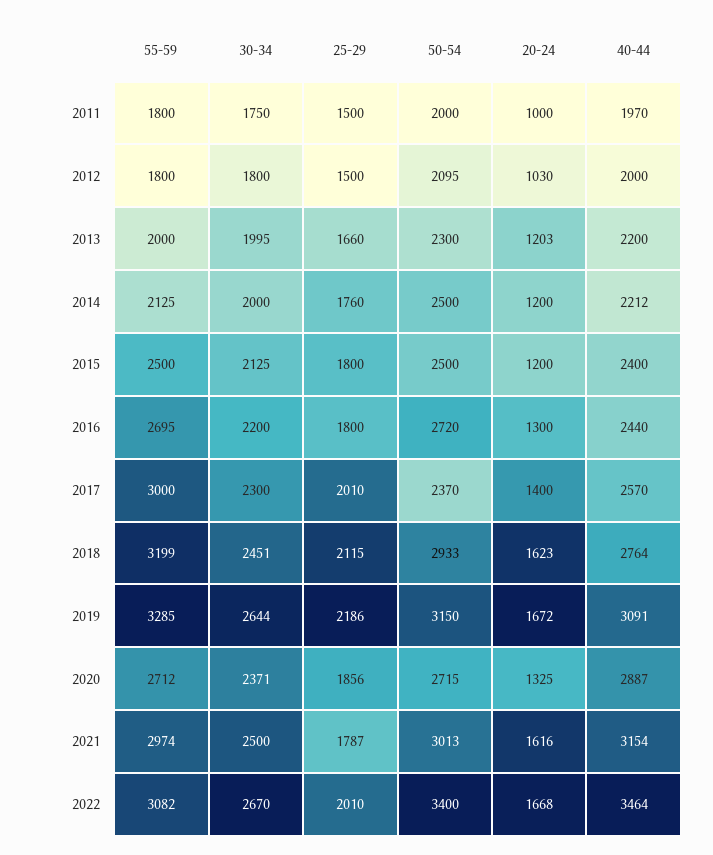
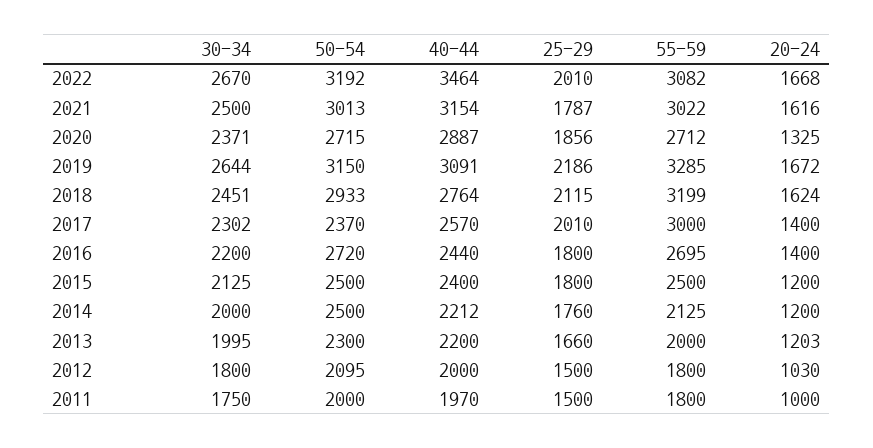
20-24, 2016: 1300 -> 1400
30-34, 2017: 2300 -> 2302
20-24, 2018: 1623 -> 1624
55-59, 2021: 2974 -> 3022
50-54, 2022: 3400 -> 3192

